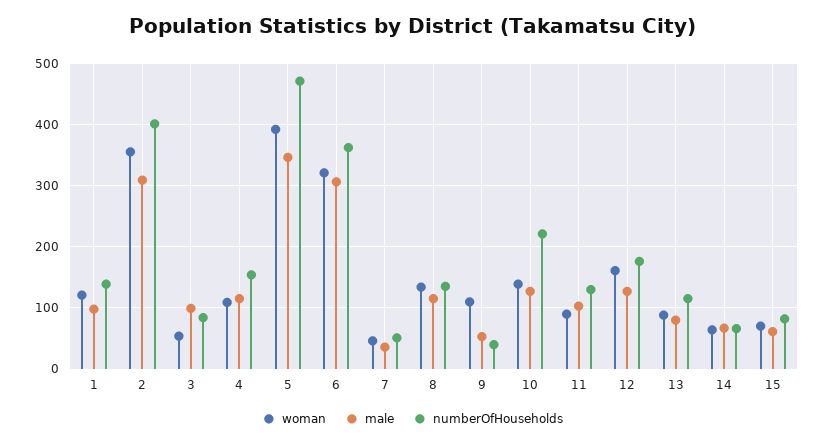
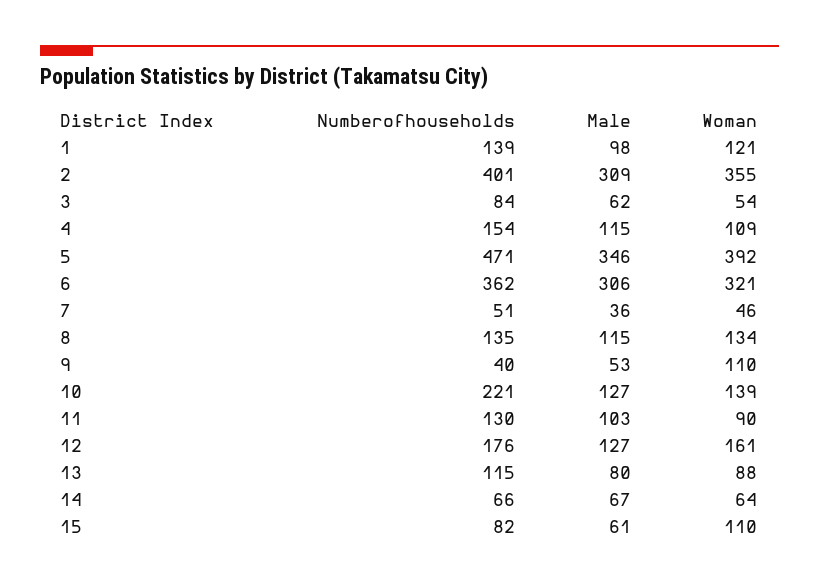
male, 3: 100 -> 62
woman, 15: 70 -> 110

